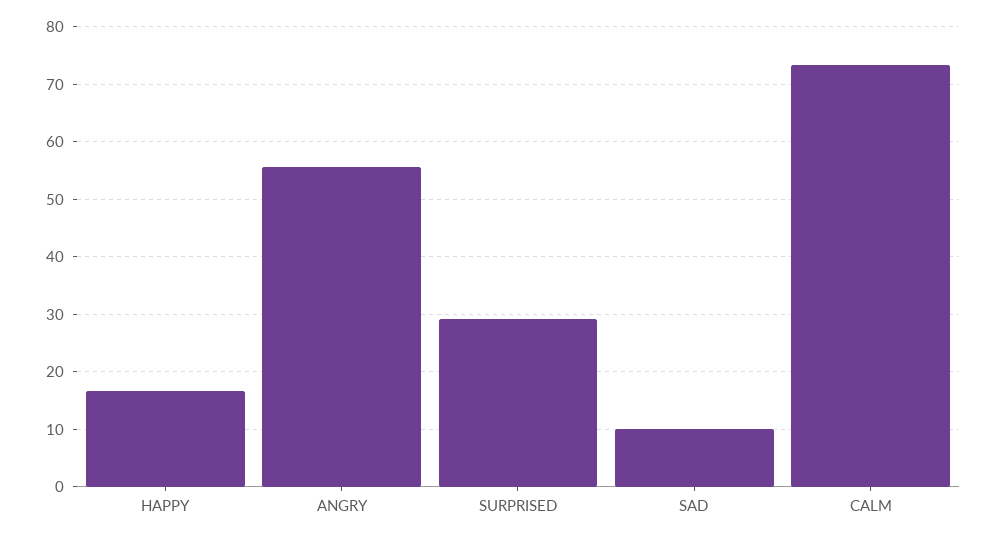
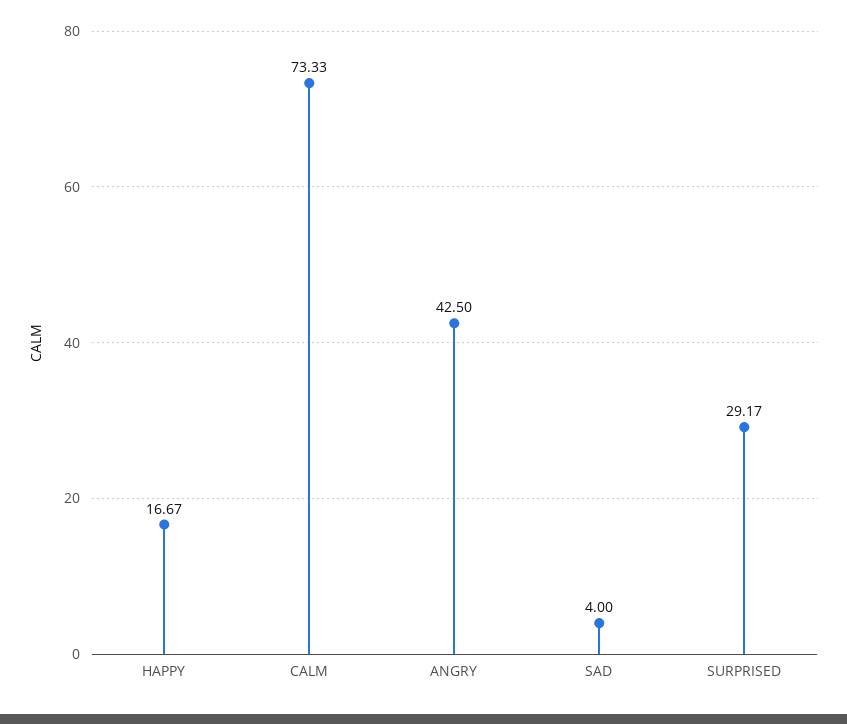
ANGRY: 56 -> 42.5
SAD: 10 -> 4

